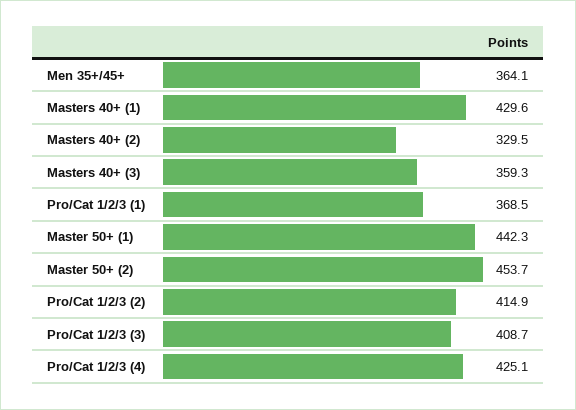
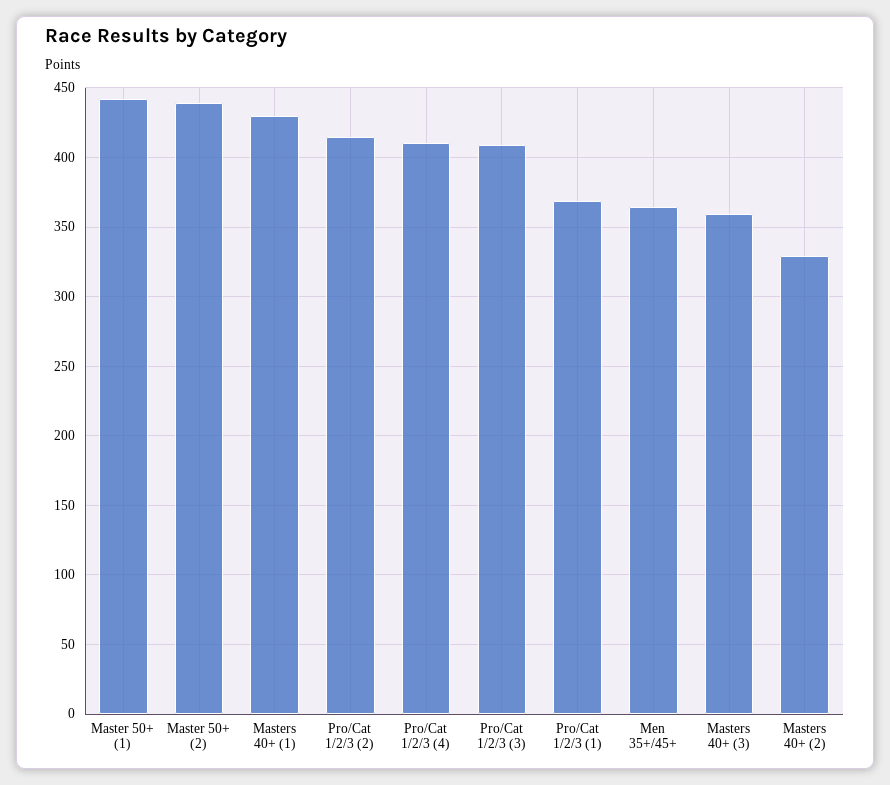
Master 50+ (2): 453.7 -> 440
Pro/Cat 1/2/3 (4): 425.1 -> 410

